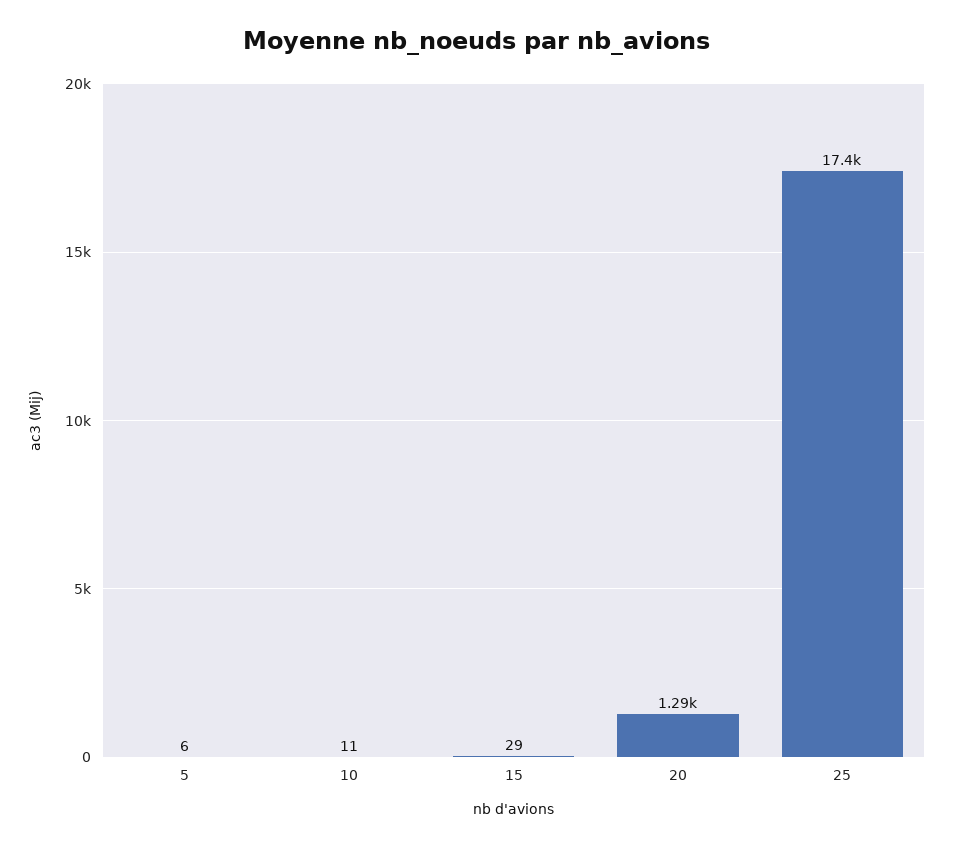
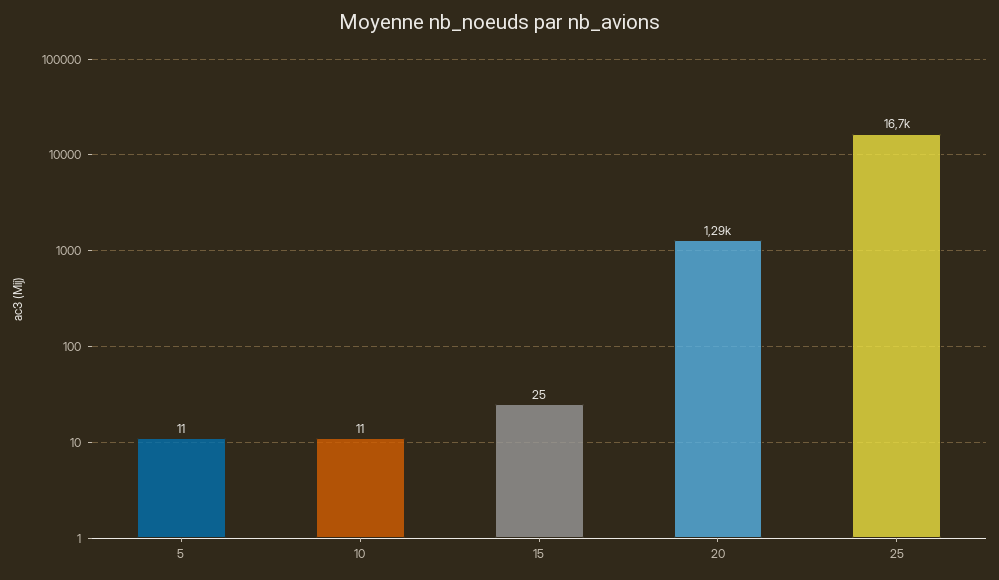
5: 6 -> 11
15: 29 -> 25
25: 17400 -> 16700

